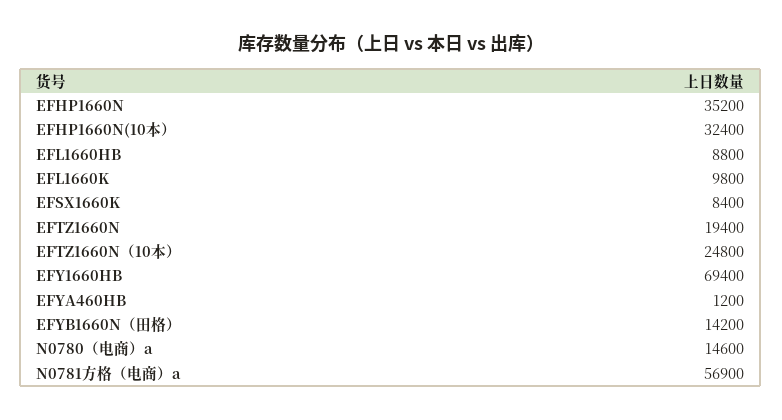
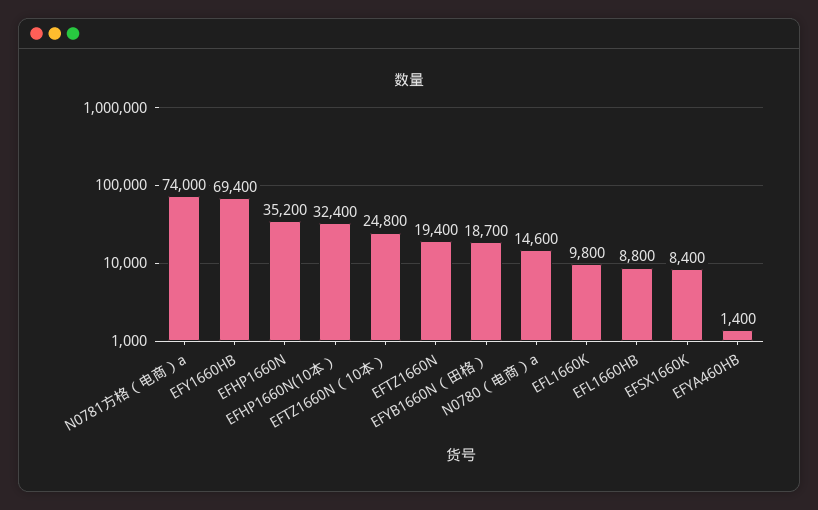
EFYA460HB: 1200 -> 1400
EFYB1660N（田格）: 14200 -> 18700
N0781方格（电商）a: 56900 -> 74000

